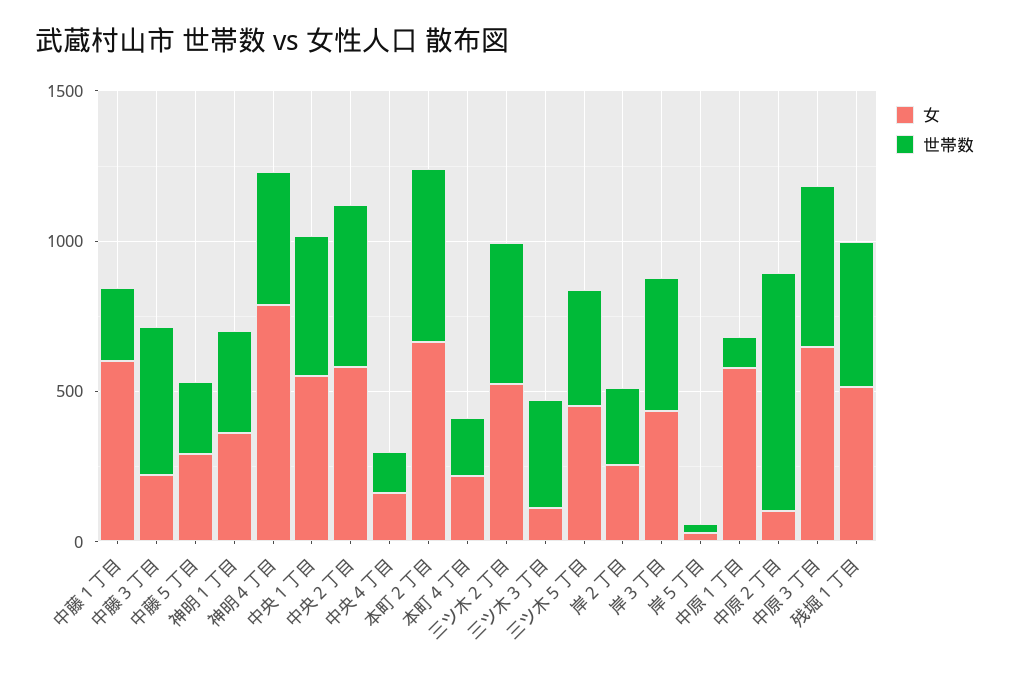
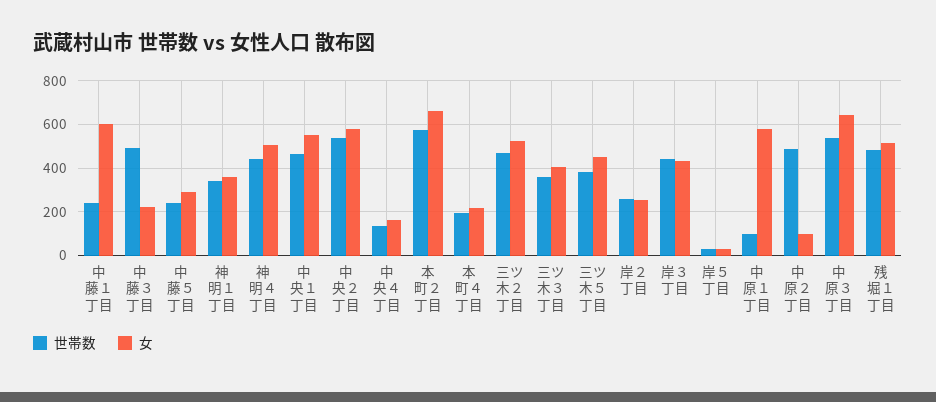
女, 神明４丁目: 800 -> 500
女, 三ツ木３丁目: 100 -> 400
世帯数, 中原２丁目: 800 -> 500

